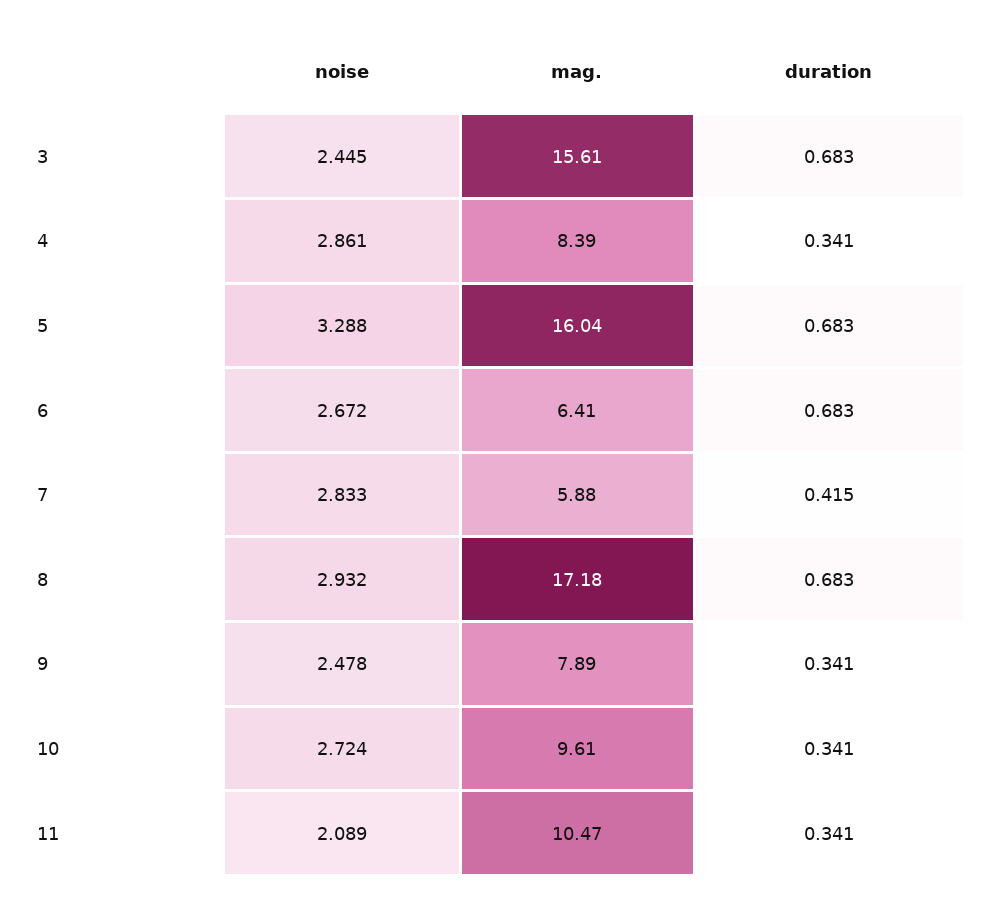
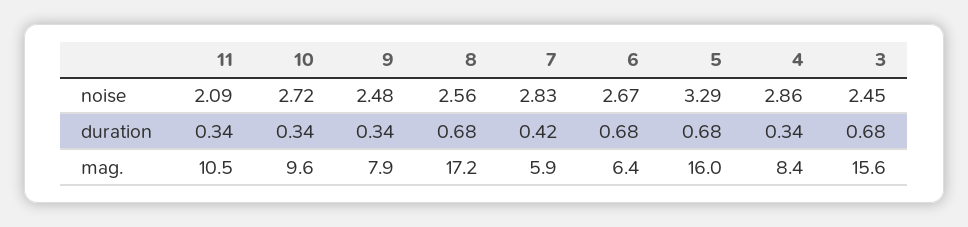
noise, 8: 2.932 -> 2.56

